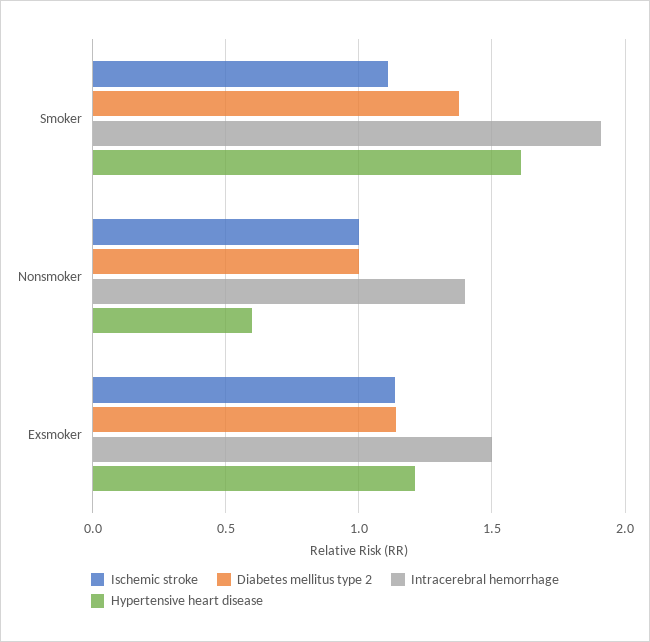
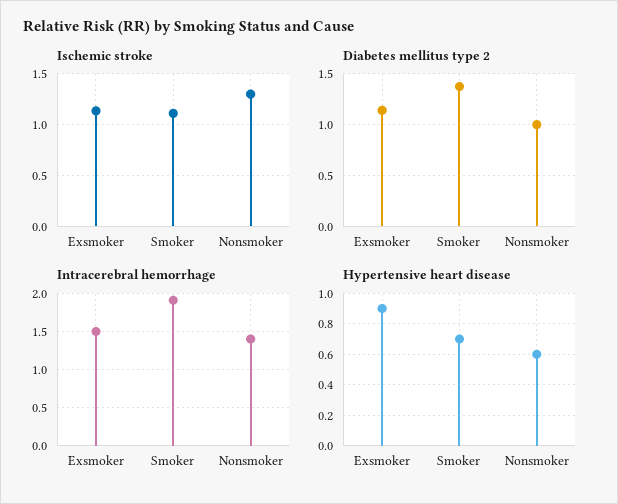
Hypertensive heart disease, Smoker: 1.6 -> 0.7
Ischemic stroke, Nonsmoker: 1 -> 1.3
Hypertensive heart disease, Exsmoker: 1.2 -> 0.9

